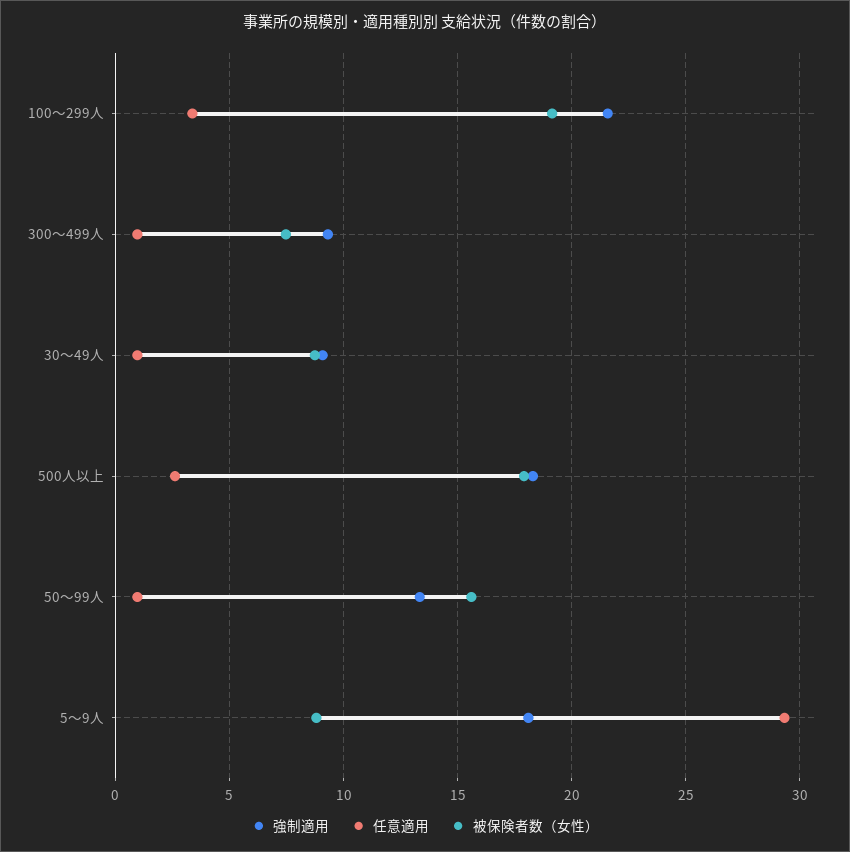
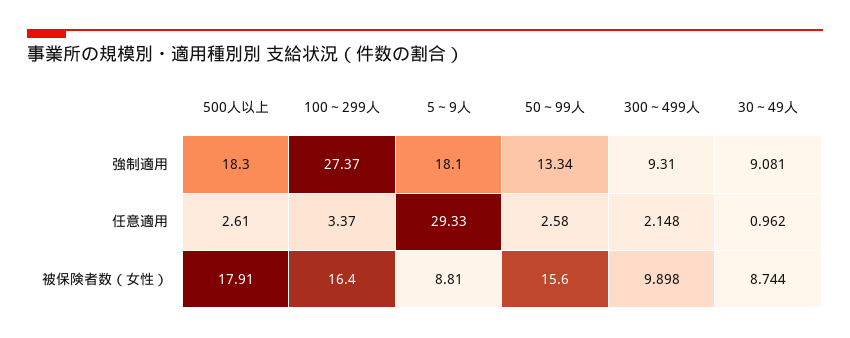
強制適用, 100～299人: 21.5 -> 27.37
被保険者数（女性）, 100～299人: 19 -> 16.4
任意適用, 300～499人: 1 -> 2.148
被保険者数（女性）, 300～499人: 7.5 -> 9.898
任意適用, 50～99人: 1 -> 2.58

